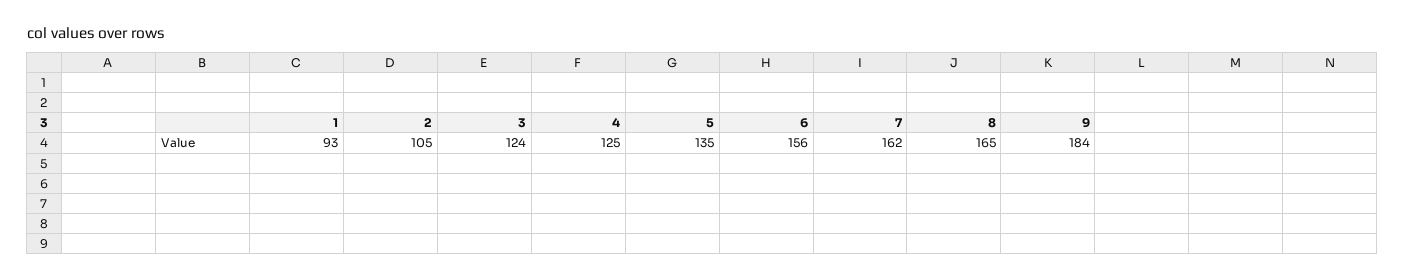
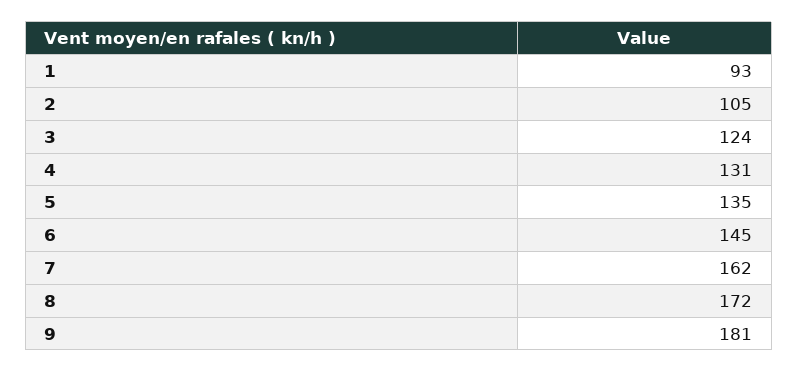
4: 125 -> 131
6: 156 -> 145
8: 165 -> 172
9: 184 -> 181

